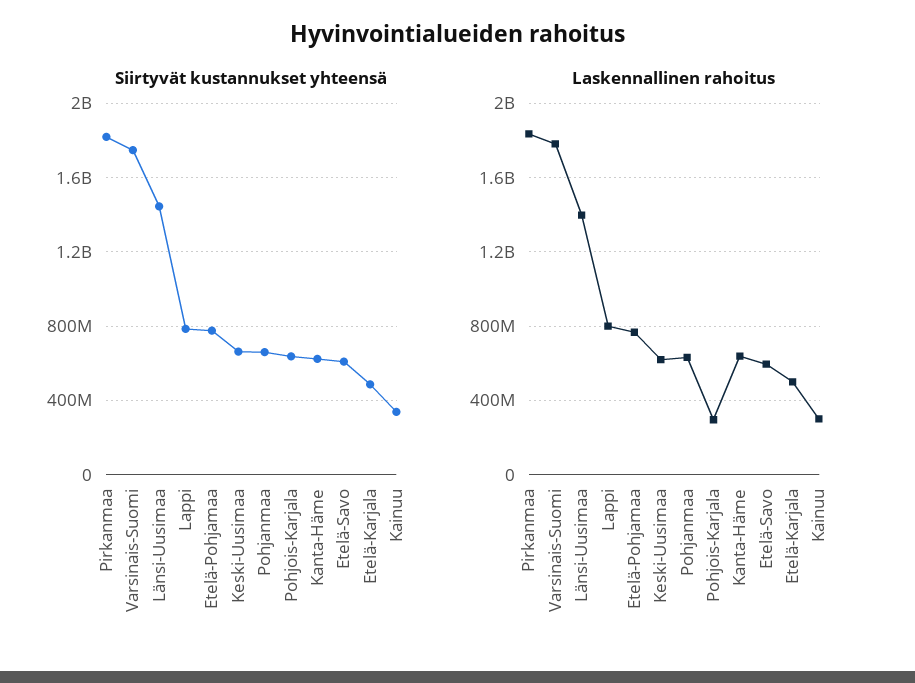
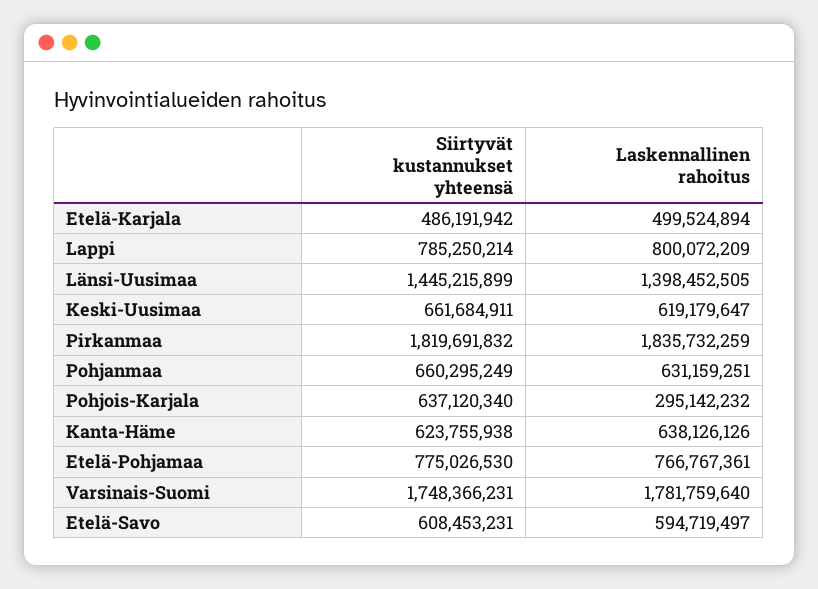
Siirtyvät kustannukset yhteensä, Kainuu: 350000000 -> none
Laskennallinen rahoitus, Kainuu: 300000000 -> none

